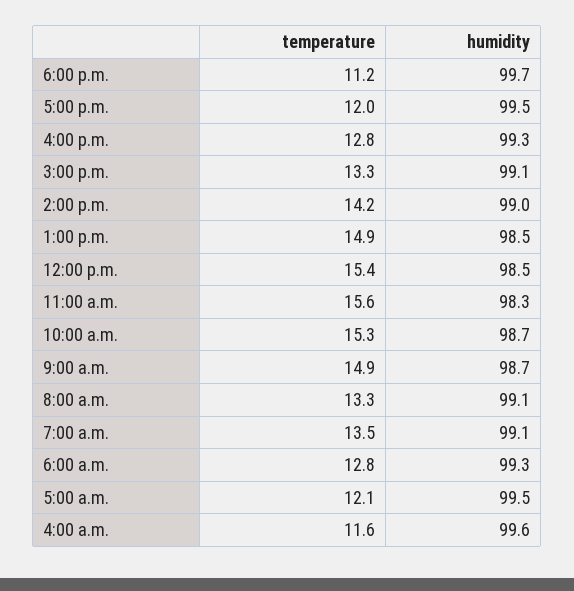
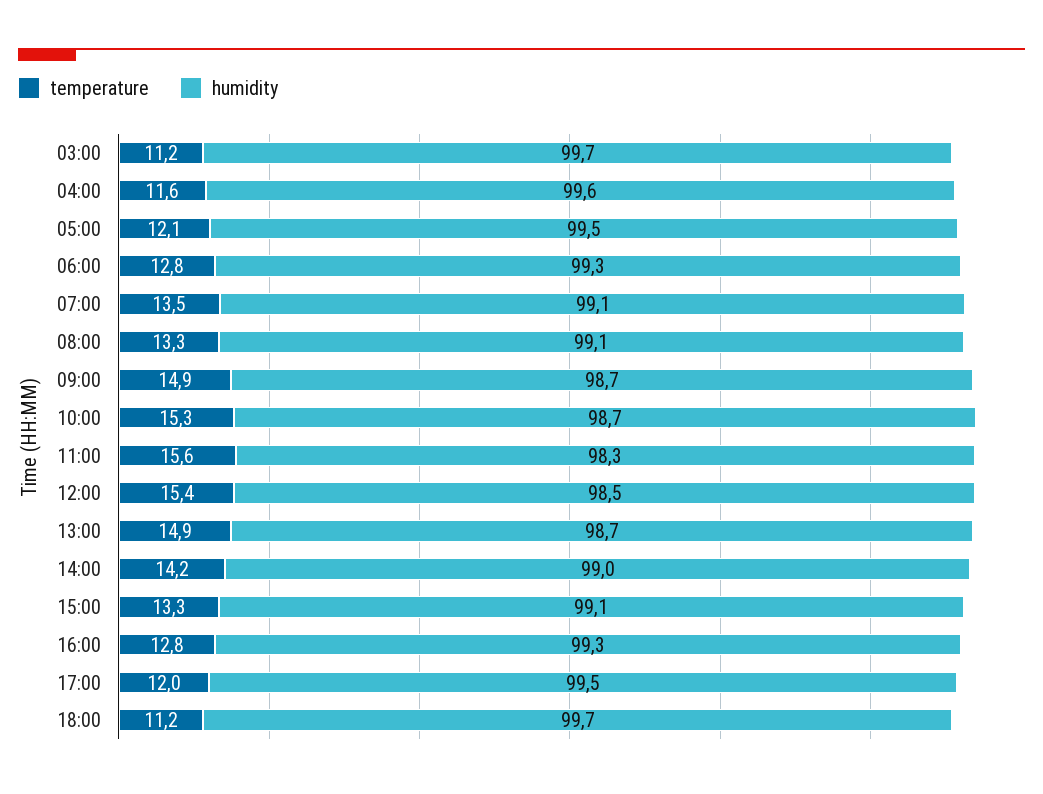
humidity, 1:00 p.m.: 98.5 -> 98.7
temperature, 03:00: none -> 11.2
humidity, 03:00: none -> 99.7

